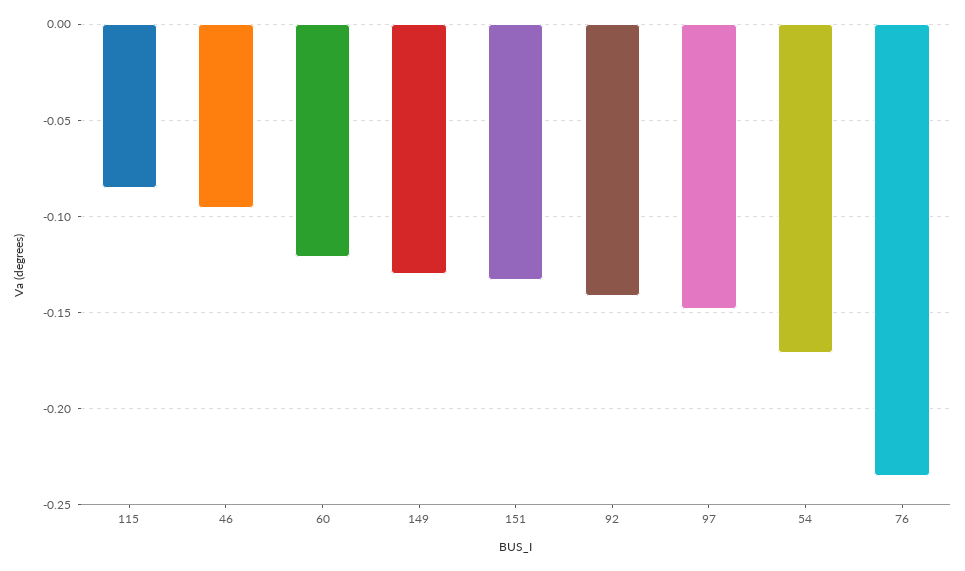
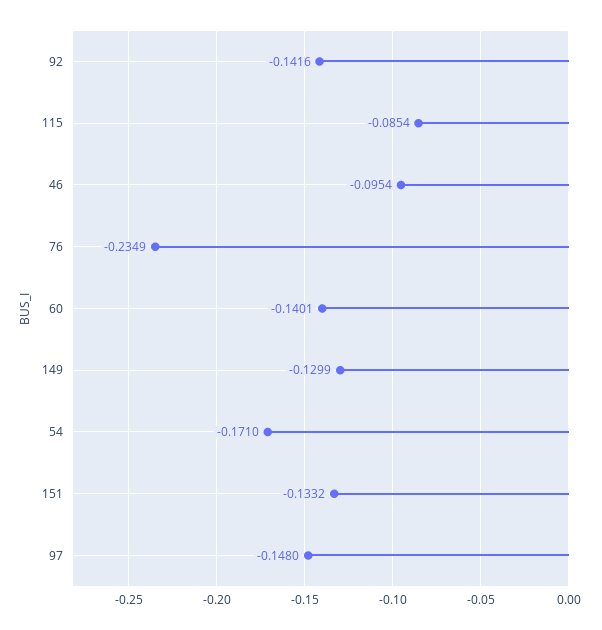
60: -0.12 -> -0.1401

